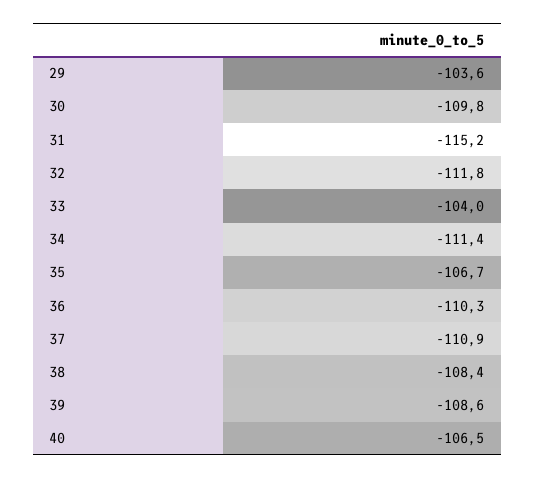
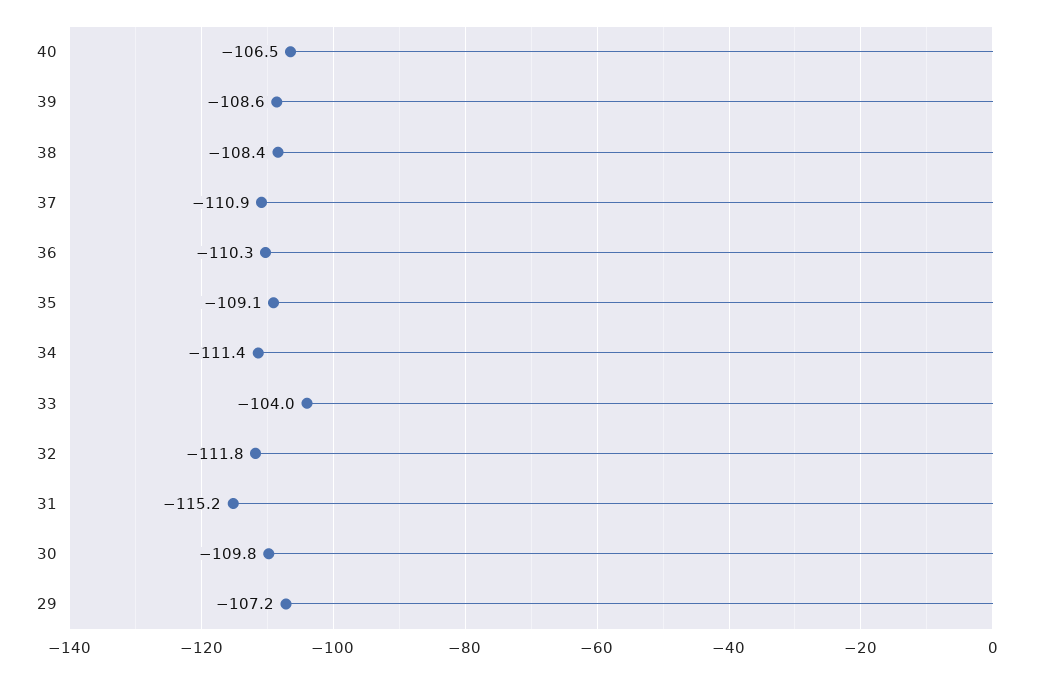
29: -103.6 -> -107.2
35: -106.7 -> -109.1

